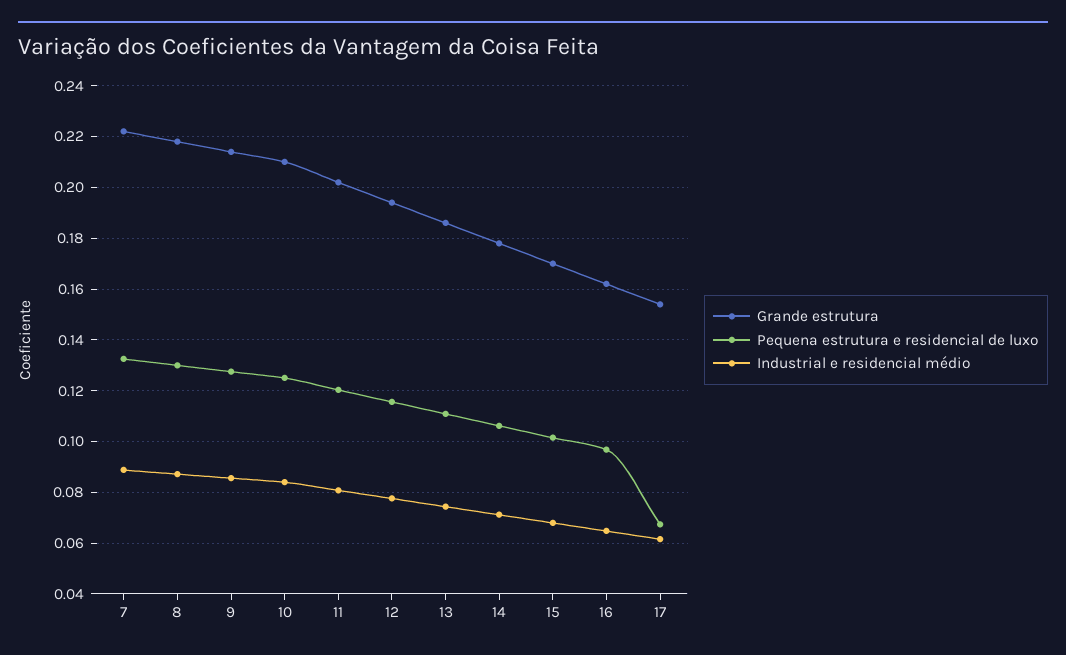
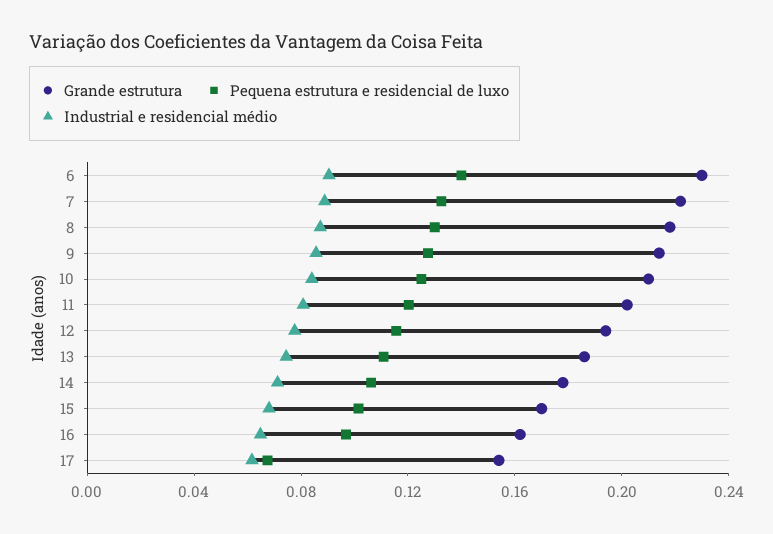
Grande estrutura, 6: none -> 0.23
Pequena estrutura e residencial de luxo, 6: none -> 0.14
Industrial e residencial médio, 6: none -> 0.09

